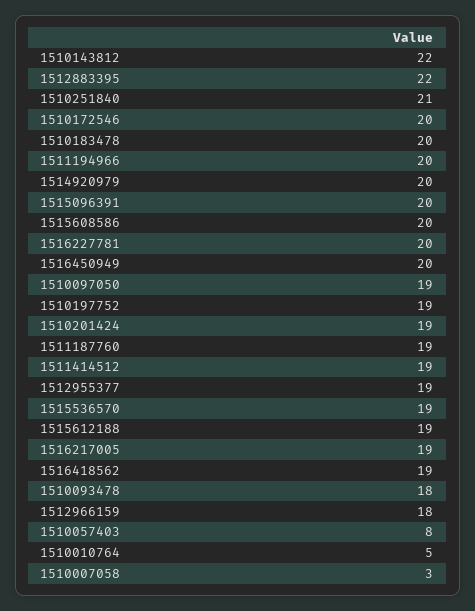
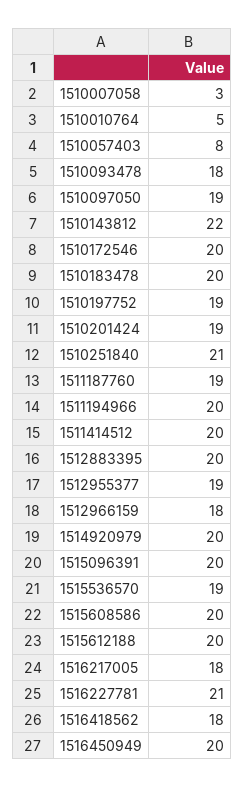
1512883395: 22 -> 20
1516227781: 20 -> 21
1511414512: 19 -> 20
1515612188: 19 -> 20
1516217005: 19 -> 18
1516418562: 19 -> 18

